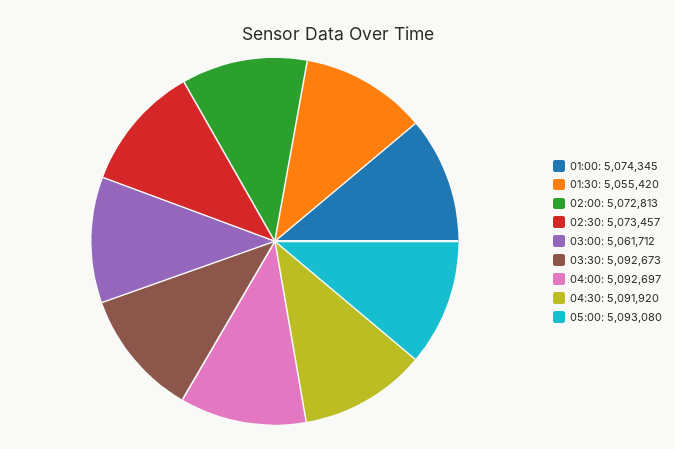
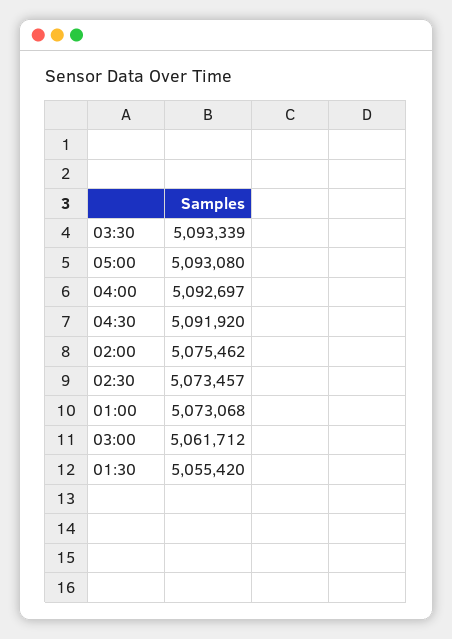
01:00: 5074345 -> 5073068
02:00: 5072813 -> 5075462
03:30: 5092673 -> 5093339

